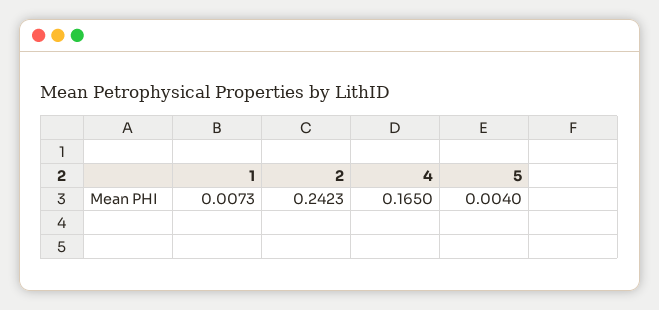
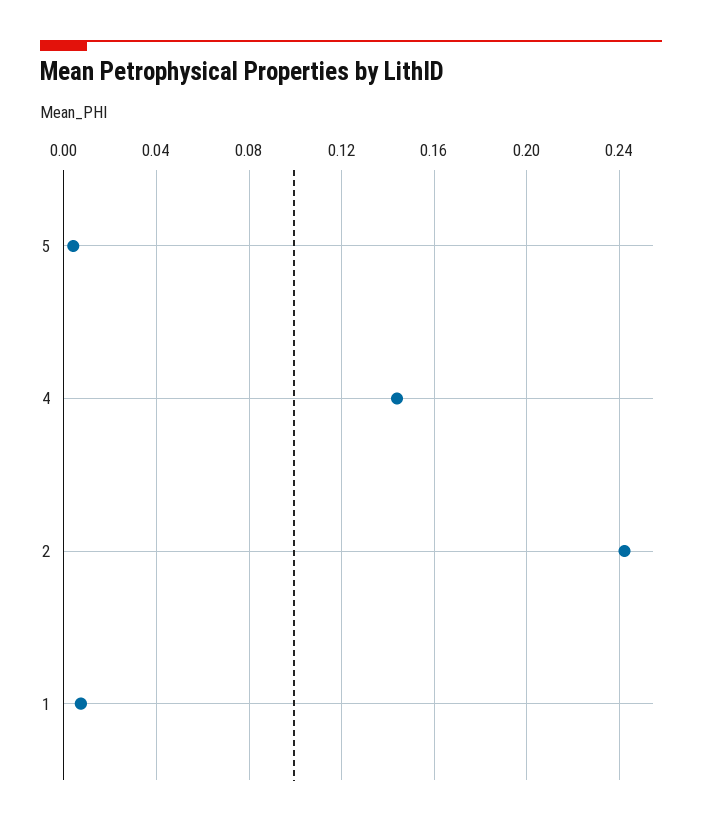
4: 0.165 -> 0.145

